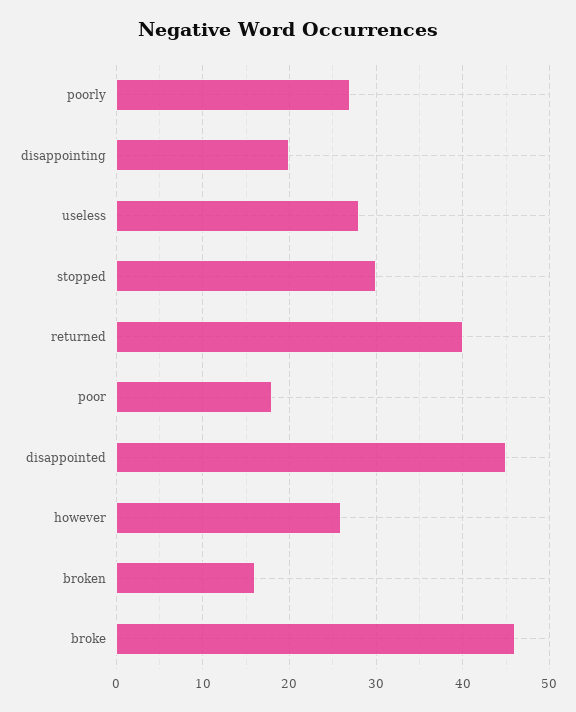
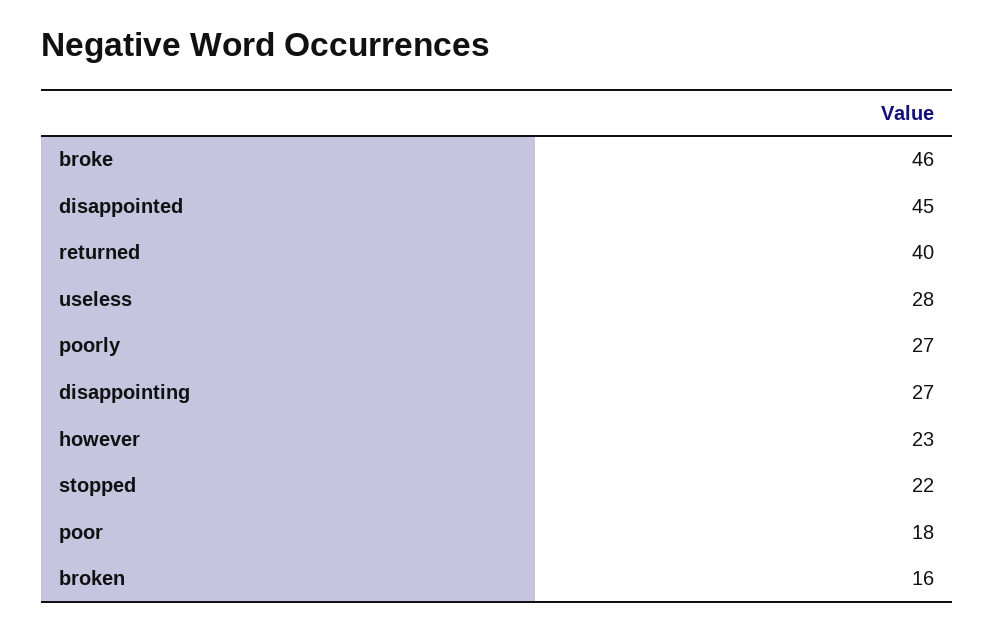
disappointing: 20 -> 27
stopped: 30 -> 22
however: 26 -> 23

